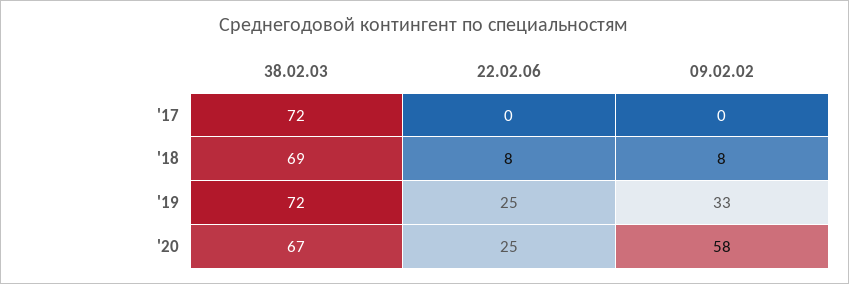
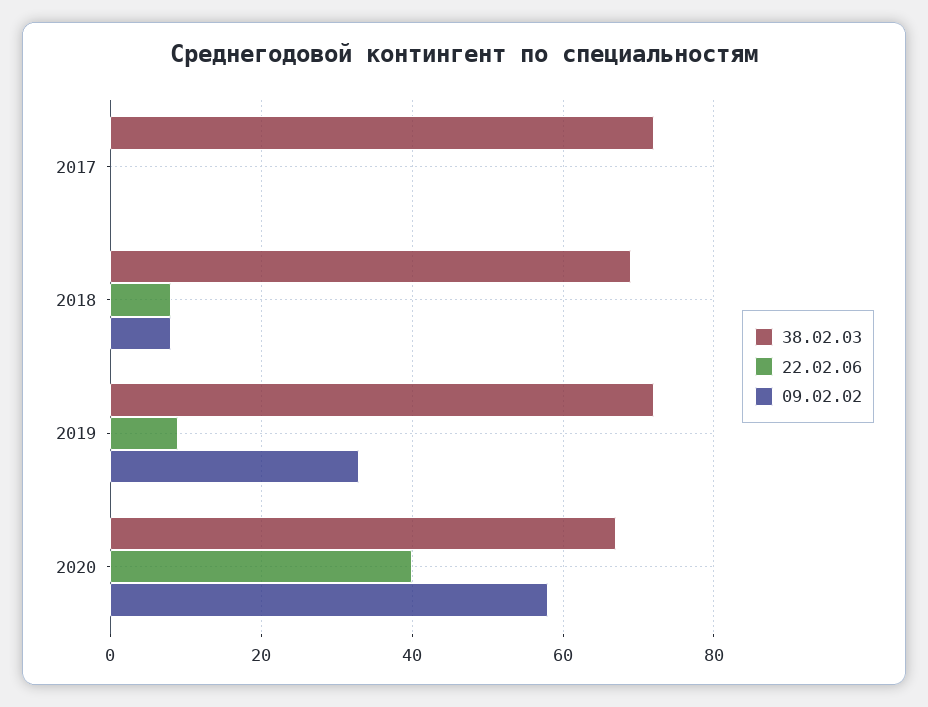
22.02.06, '19: 25 -> 10
22.02.06, '20: 25 -> 40

